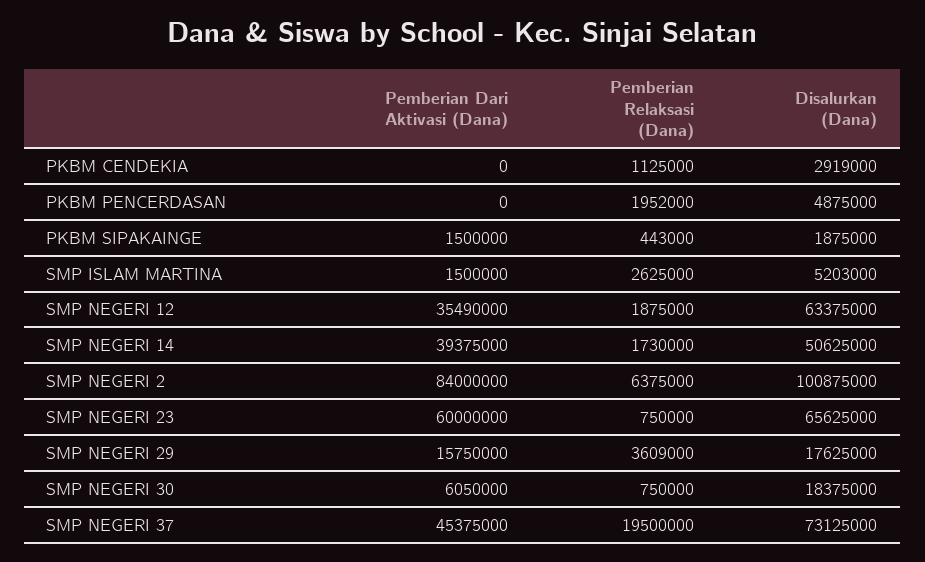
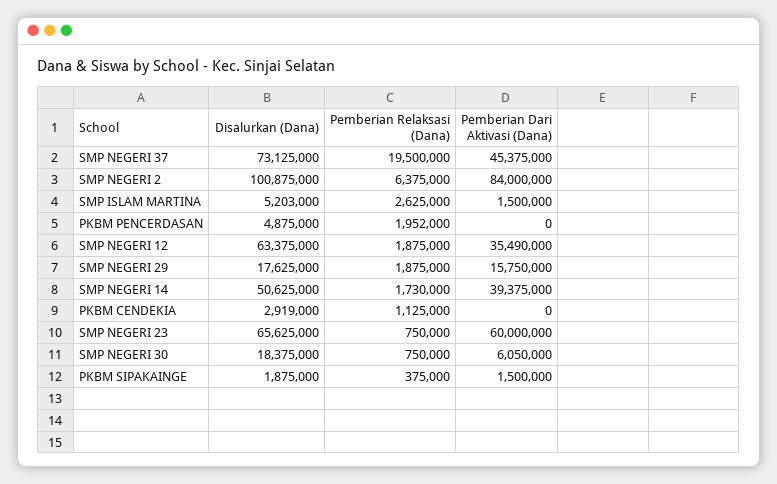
Pemberian Relaksasi (Dana), PKBM SIPAKAINGE: 443000 -> 375000
Pemberian Relaksasi (Dana), SMP NEGERI 29: 3609000 -> 1875000

